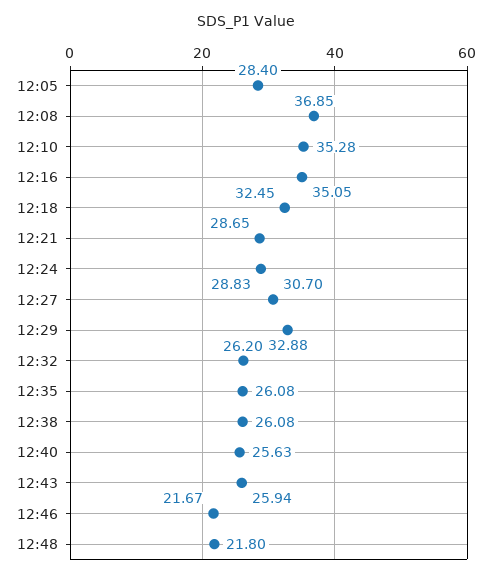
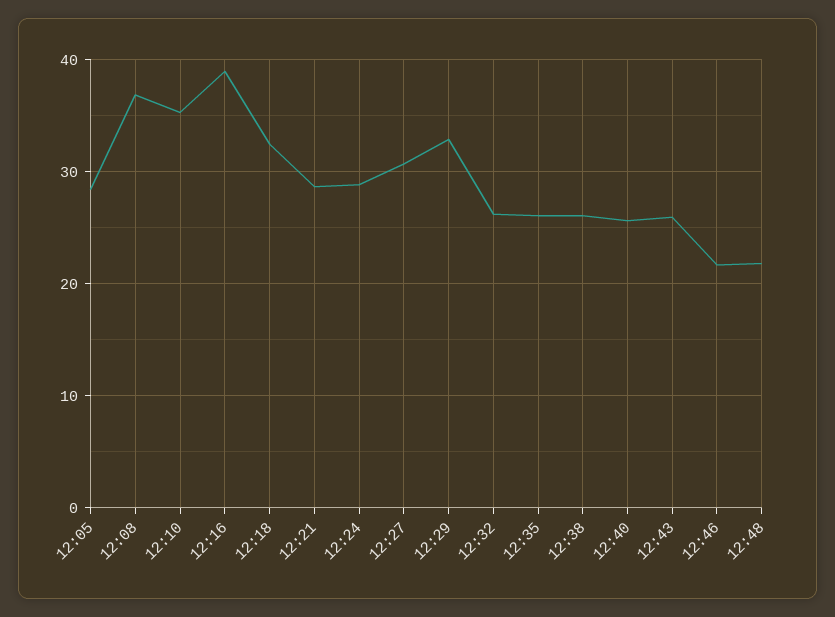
12:16: 35.05 -> 39

